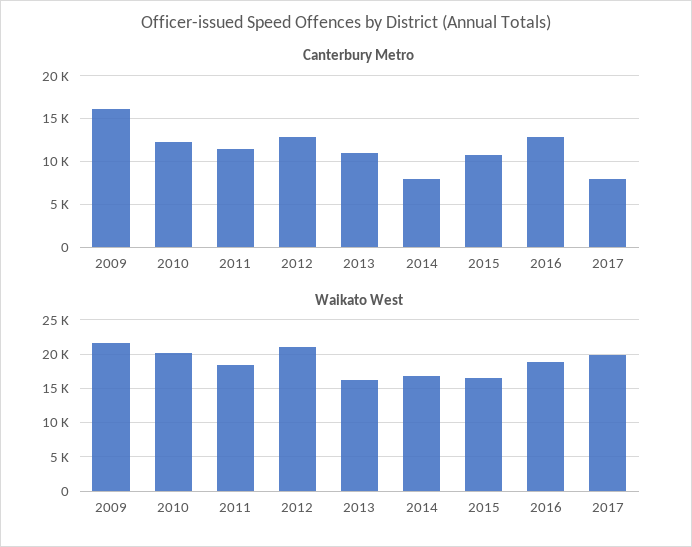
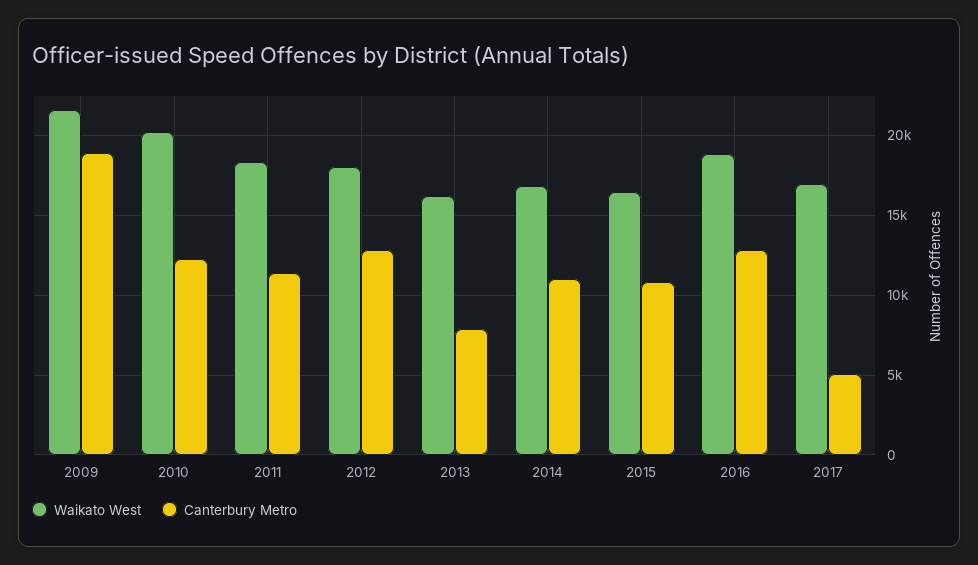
Canterbury Metro, 2009: 16000 -> 19000
Canterbury Metro, 2013: 11000 -> 8000
Canterbury Metro, 2014: 8000 -> 11000
Canterbury Metro, 2017: 8000 -> 5000
Waikato West, 2012: 21000 -> 18000
Waikato West, 2017: 20000 -> 17000

